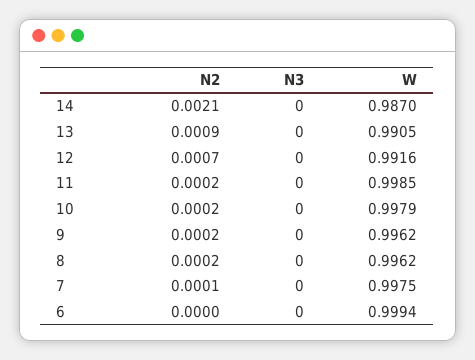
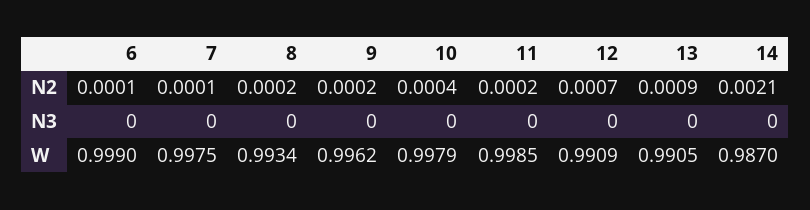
W, 12: 0.9916 -> 0.9909
N2, 10: 0.0002 -> 0.0004
W, 8: 0.9962 -> 0.9934
N2, 6: 0 -> 0.0001
W, 6: 0.9994 -> 0.999

